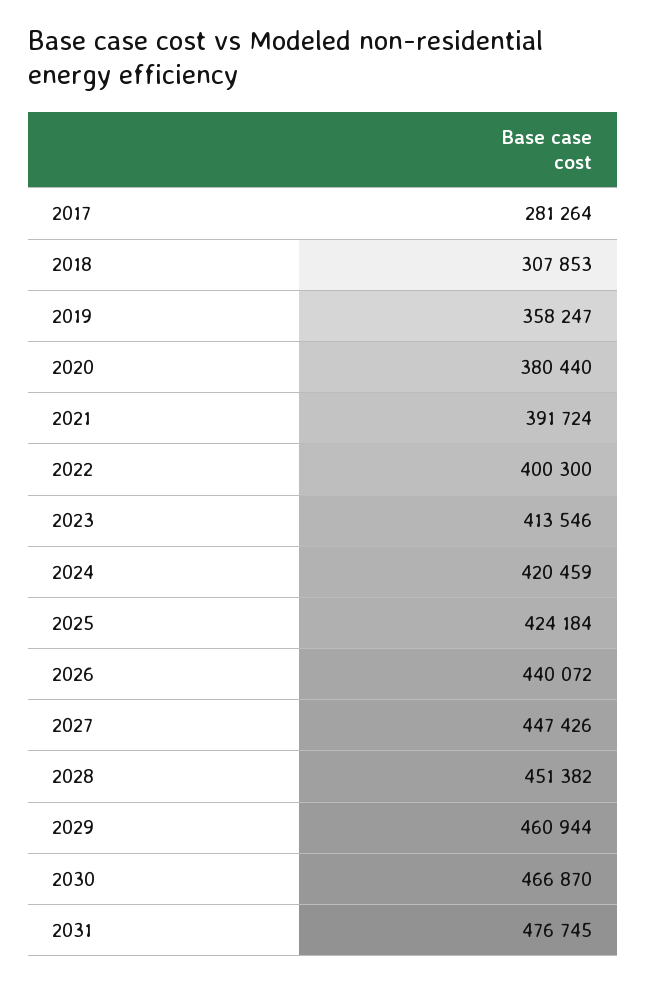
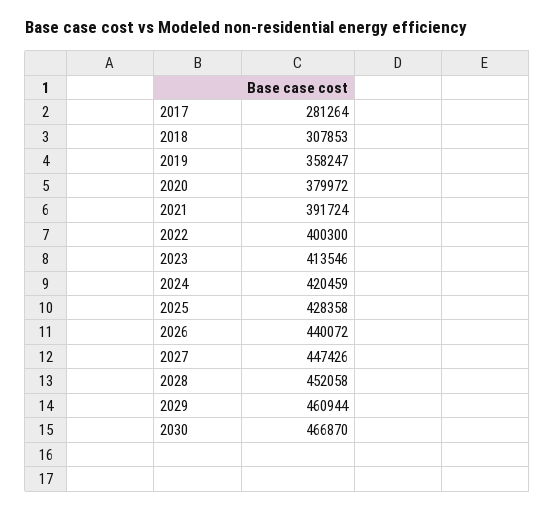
2020: 380440 -> 379972
2025: 424184 -> 428358
2028: 451382 -> 452058
2031: 476745 -> none

